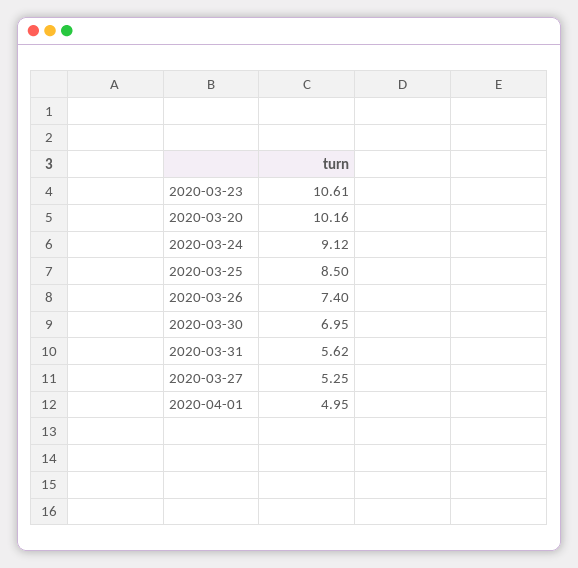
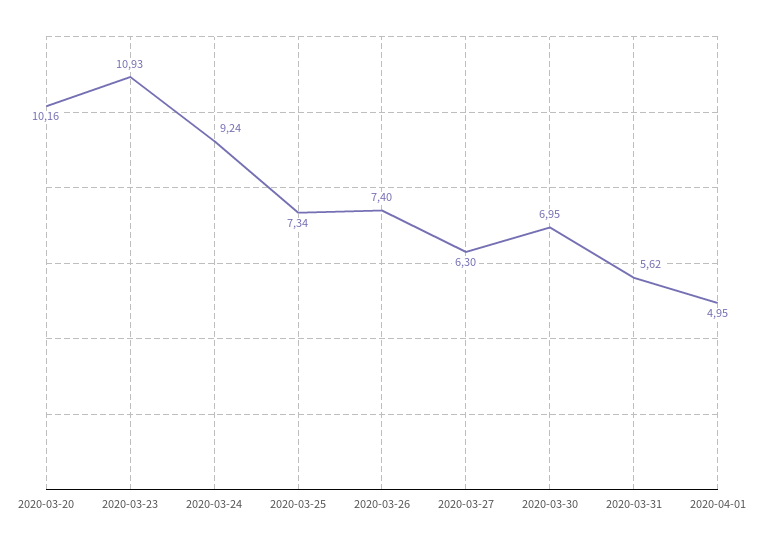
2020-03-23: 10.61 -> 10.93
2020-03-24: 9.12 -> 9.24
2020-03-25: 8.5 -> 7.34
2020-03-27: 5.25 -> 6.3

